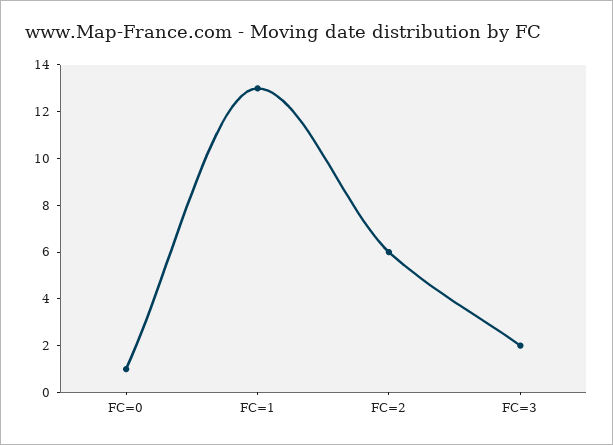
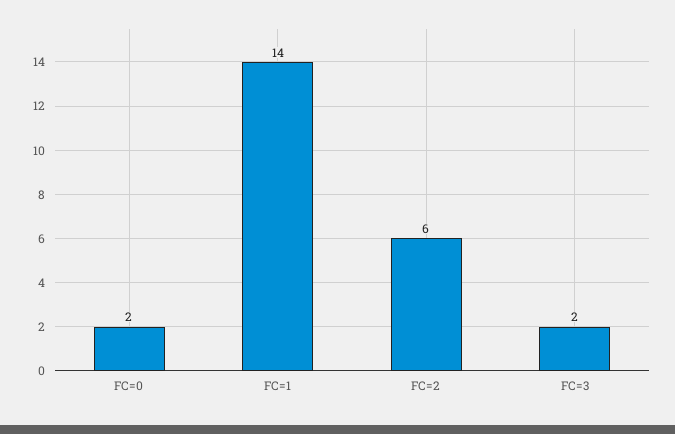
FC=0: 1 -> 2
FC=1: 13 -> 14

